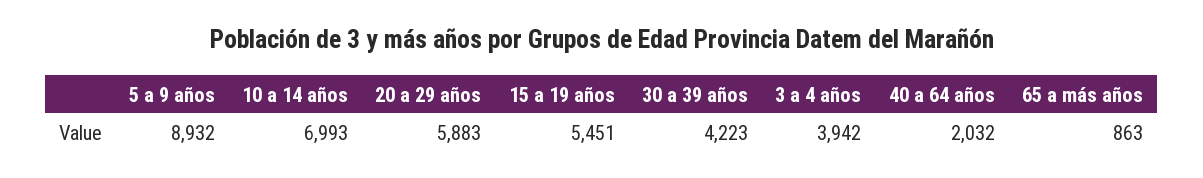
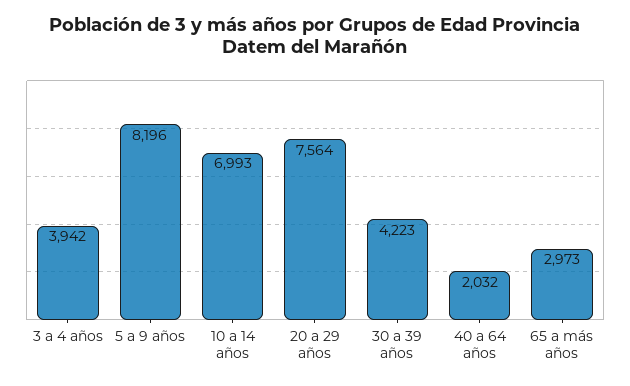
5 a 9 años: 8932 -> 8196
20 a 29 años: 5883 -> 7564
15 a 19 años: 5451 -> none
65 a más años: 863 -> 2973

